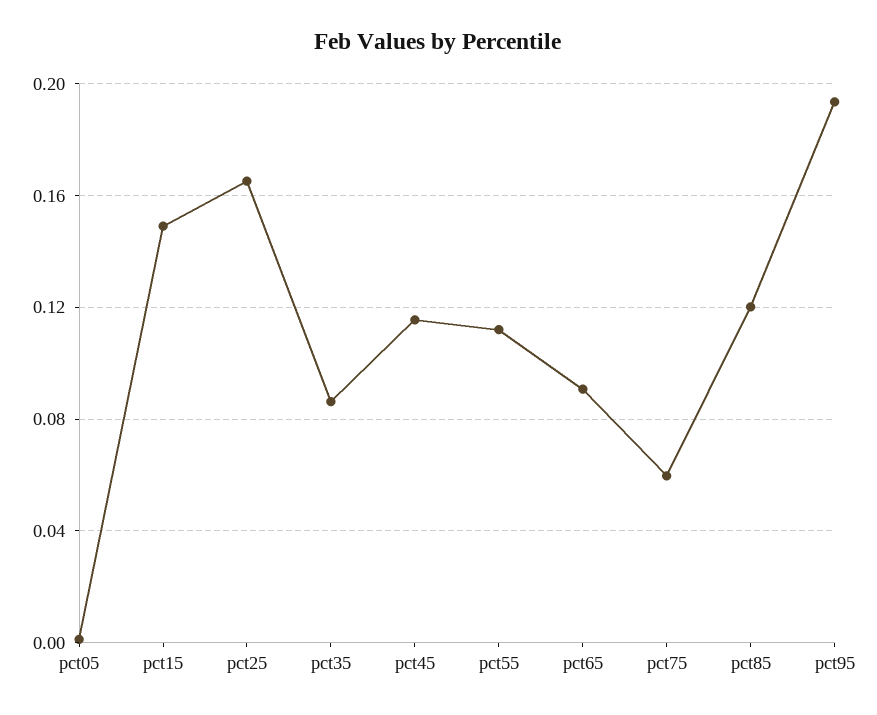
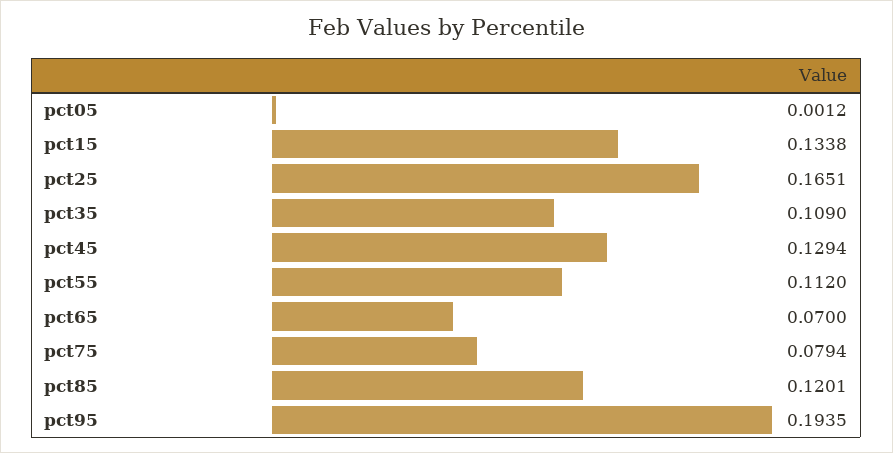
pct15: 0.15 -> 0.1338
pct35: 0.085 -> 0.109
pct45: 0.115 -> 0.1294
pct65: 0.09 -> 0.07
pct75: 0.06 -> 0.0794

